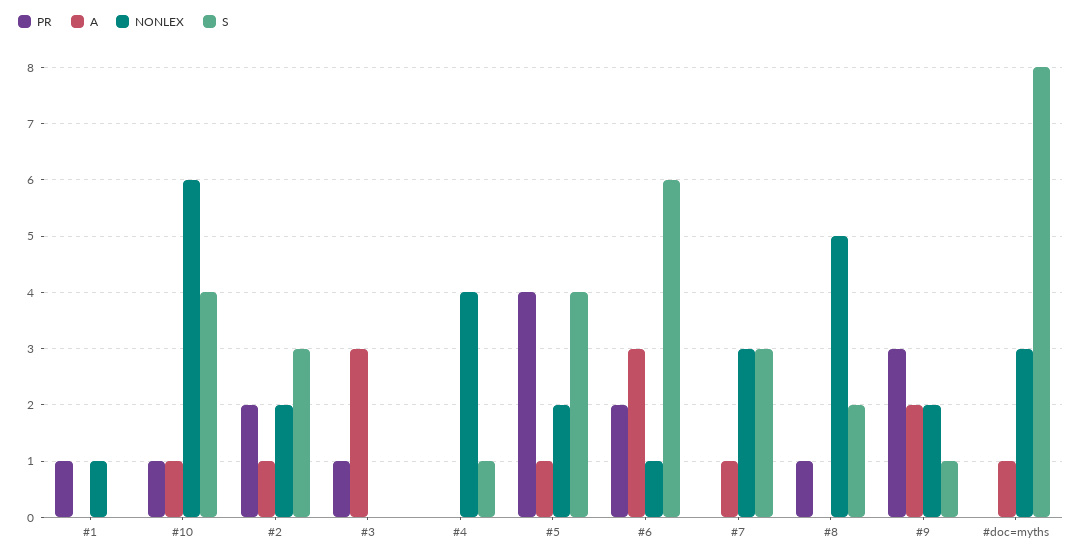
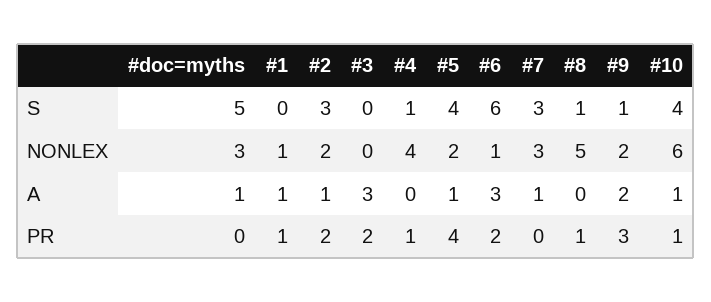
A, #1: 0 -> 1
PR, #3: 1 -> 2
PR, #4: 0 -> 1
S, #8: 2 -> 1
S, #doc=myths: 8 -> 5

